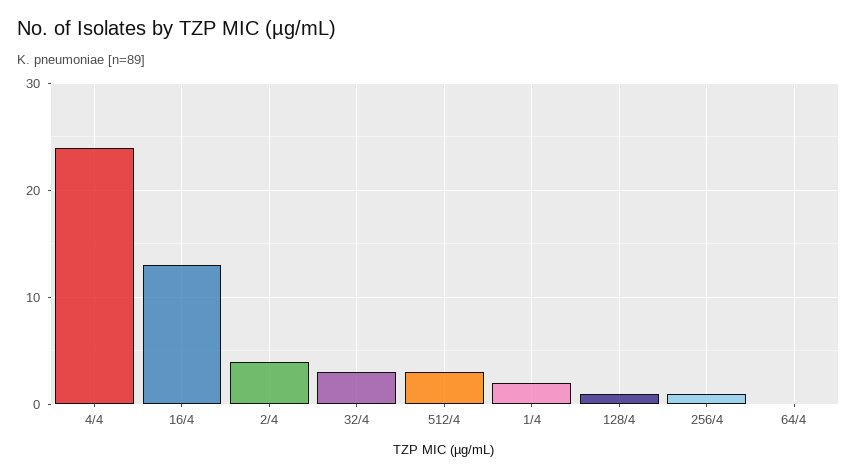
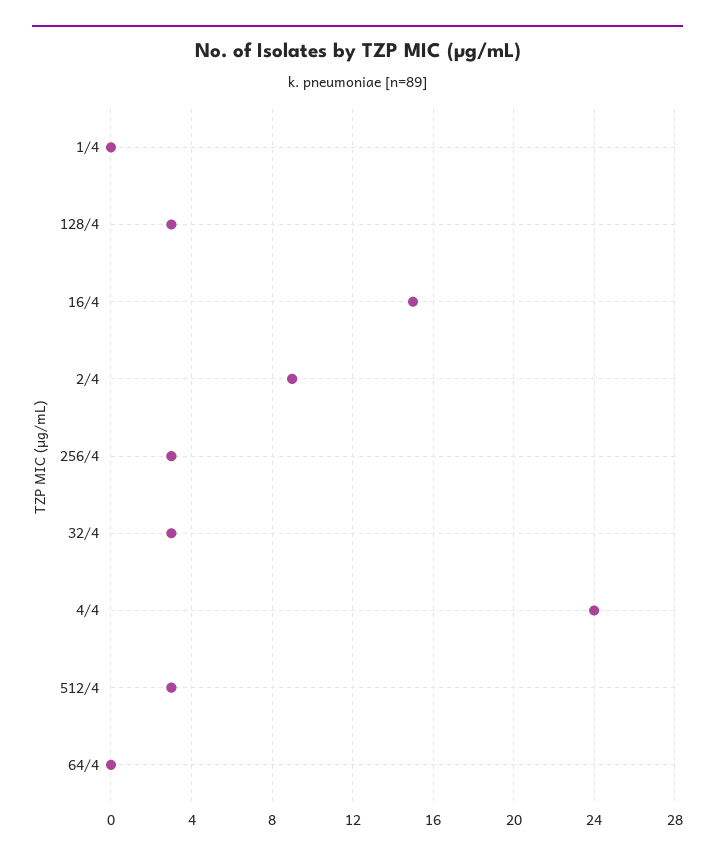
16/4: 13 -> 15
2/4: 4 -> 9
1/4: 2 -> 0
128/4: 1 -> 3
256/4: 1 -> 3

